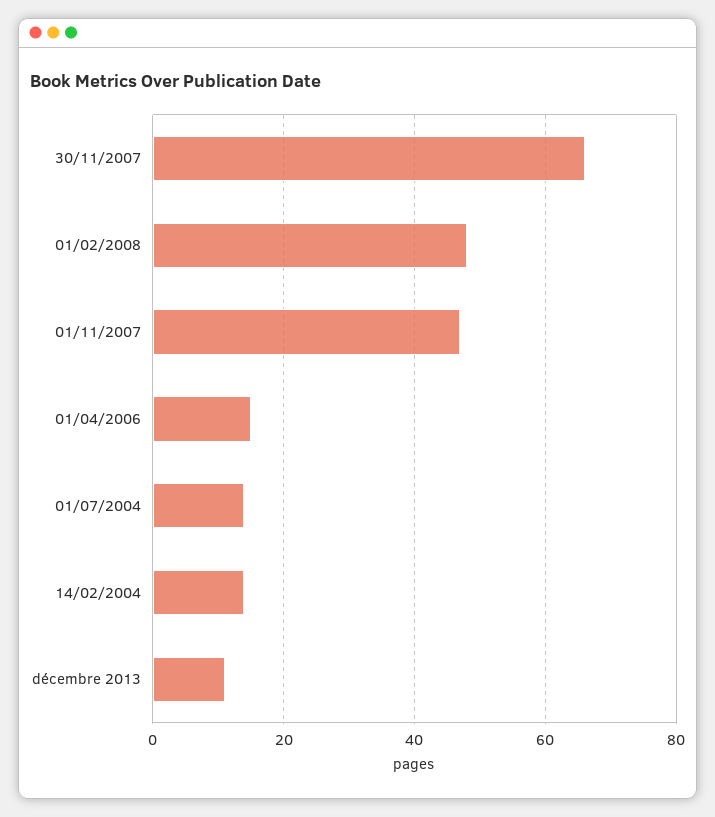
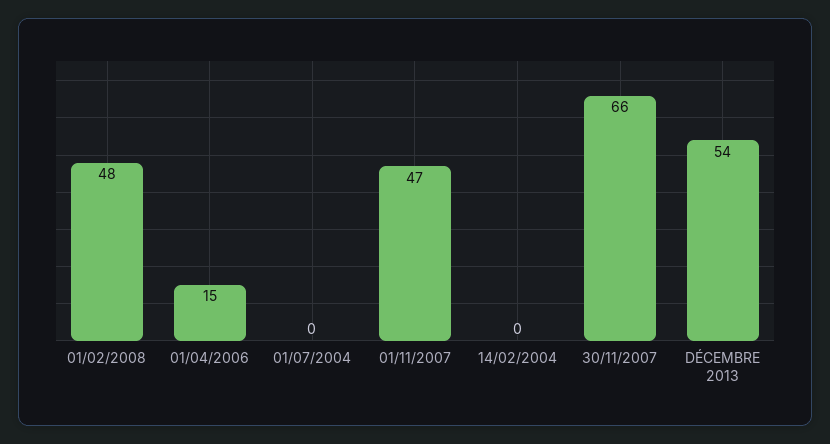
01/07/2004: 15 -> 0
14/02/2004: 15 -> 0
décembre 2013: 10 -> 54

